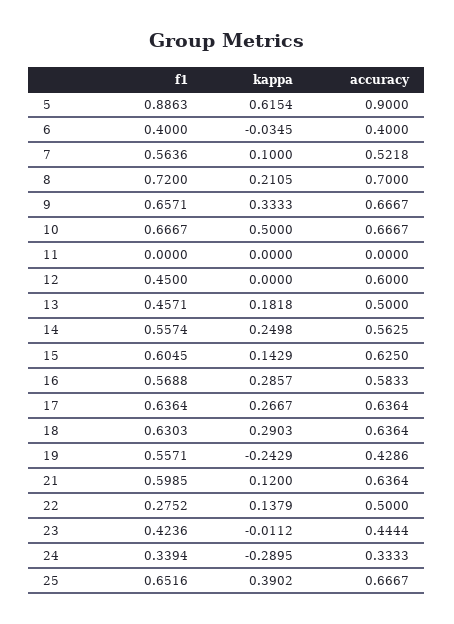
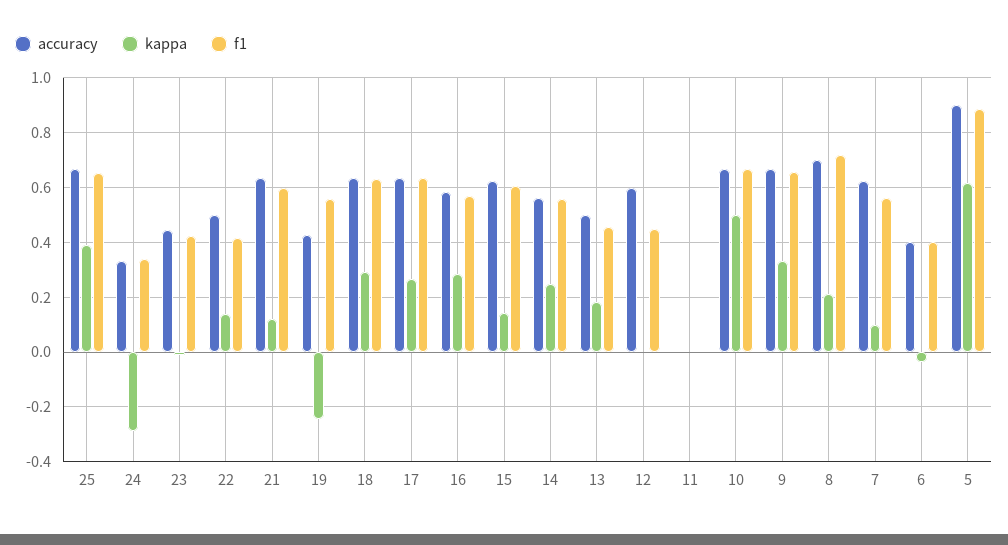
accuracy, 7: 0.5218 -> 0.625
f1, 22: 0.2752 -> 0.425

